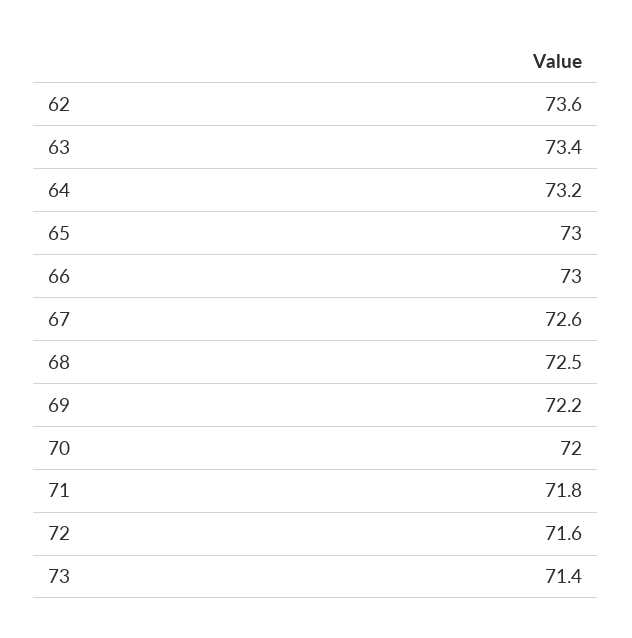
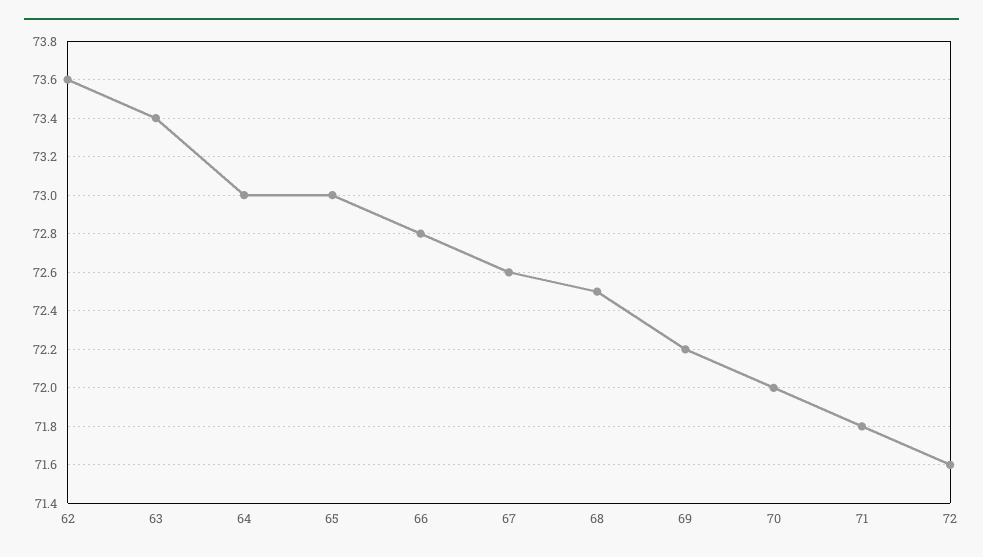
64: 73.2 -> 73
66: 73 -> 72.8
73: 71.4 -> none

